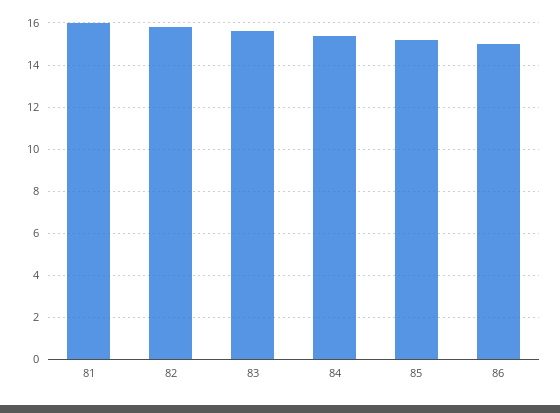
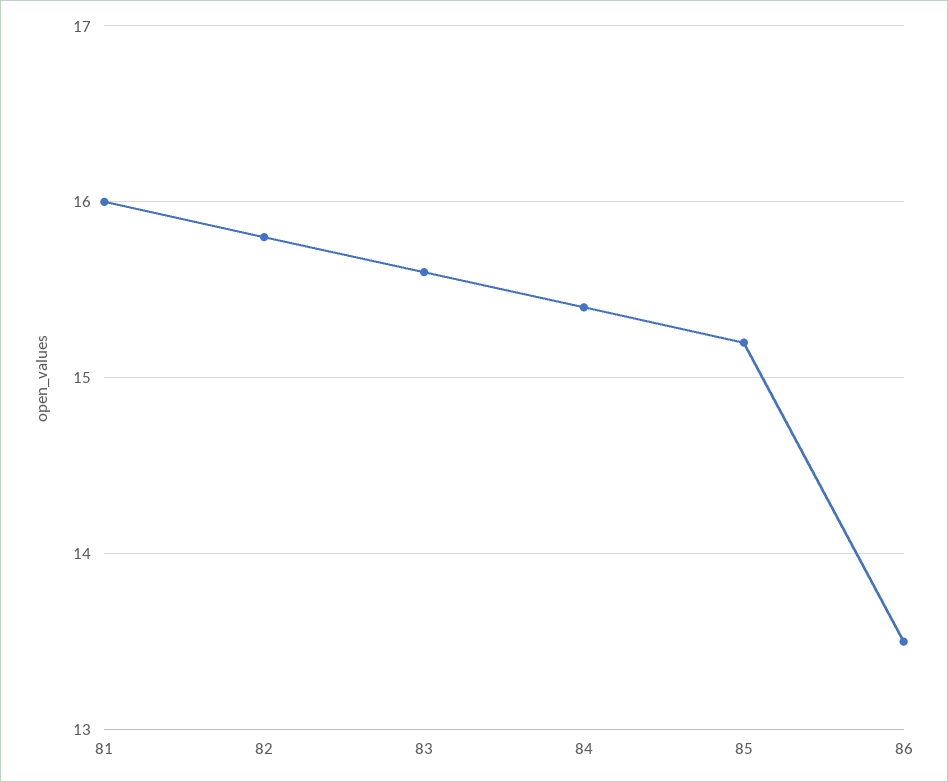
86: 15 -> 13.5

